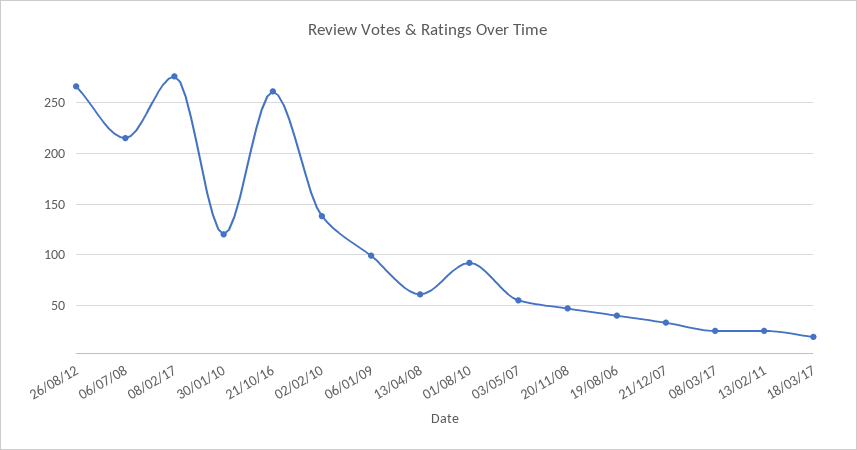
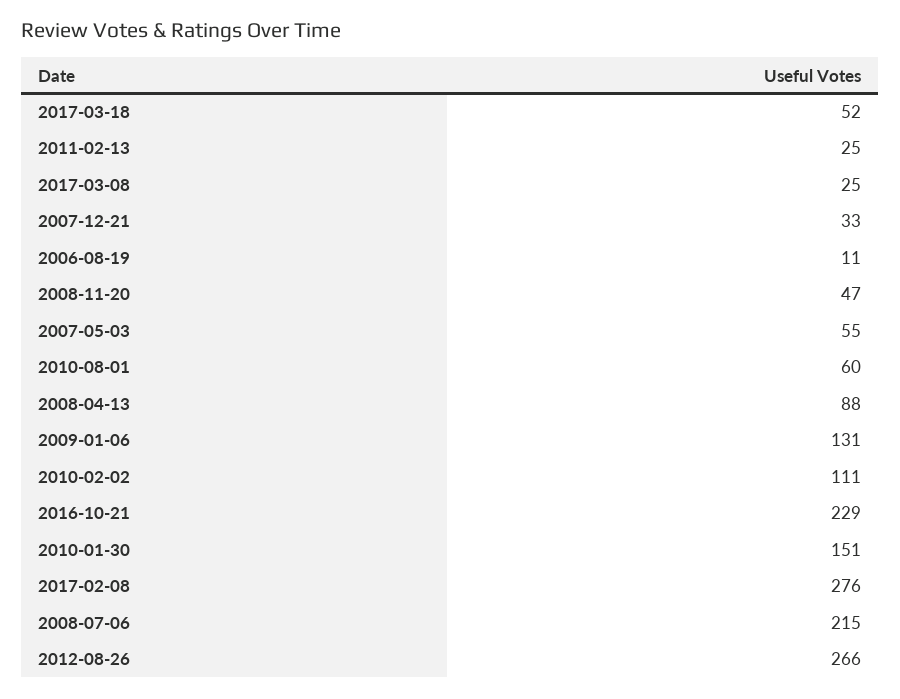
30/01/10: 120 -> 151
21/10/16: 260 -> 229
02/02/10: 140 -> 111
06/01/09: 100 -> 131
13/04/08: 60 -> 88
01/08/10: 90 -> 60
19/08/06: 40 -> 11
18/03/17: 20 -> 52

